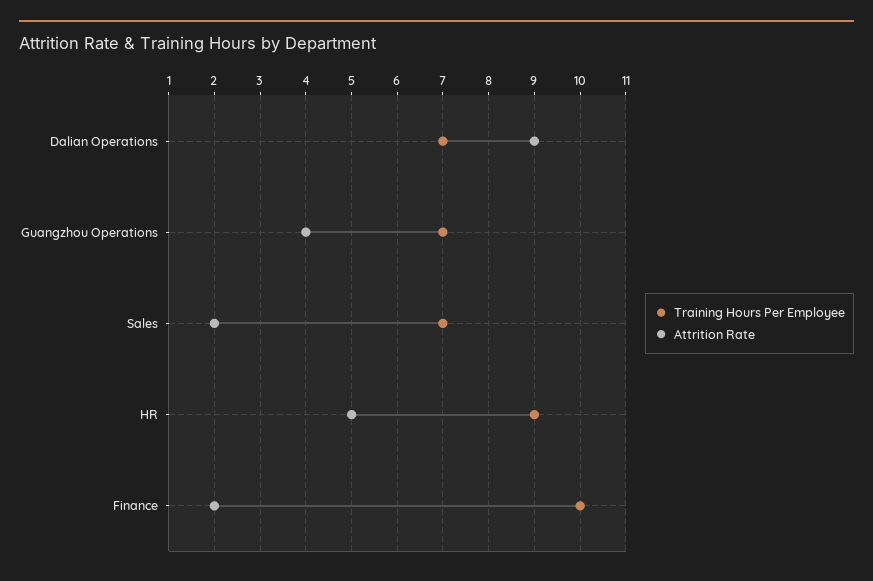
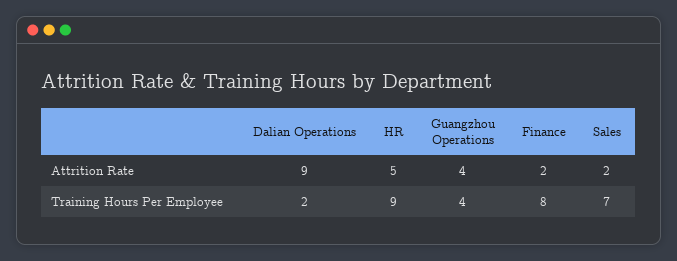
Training Hours Per Employee, Dalian Operations: 7 -> 2
Training Hours Per Employee, Guangzhou Operations: 7 -> 4
Training Hours Per Employee, Finance: 10 -> 8

